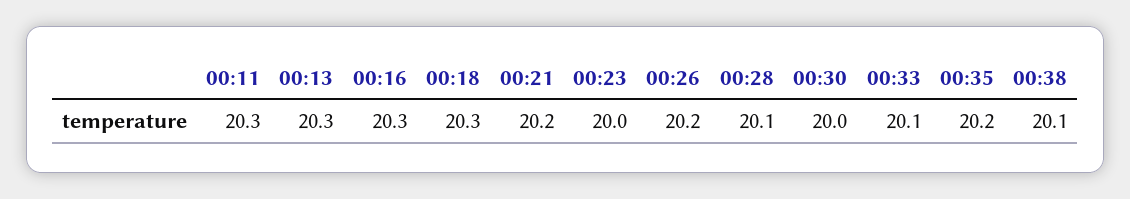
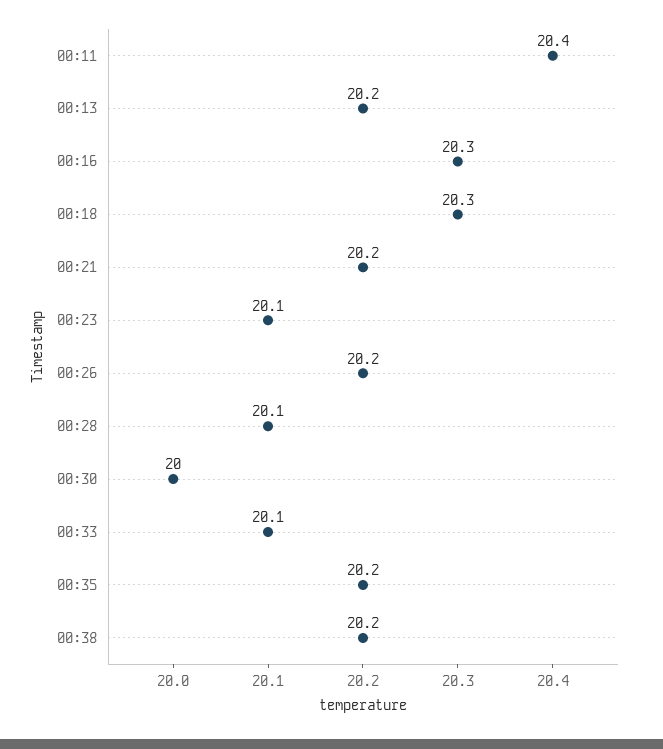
00:11: 20.3 -> 20.4
00:13: 20.3 -> 20.2
00:23: 20 -> 20.1
00:38: 20.1 -> 20.2

